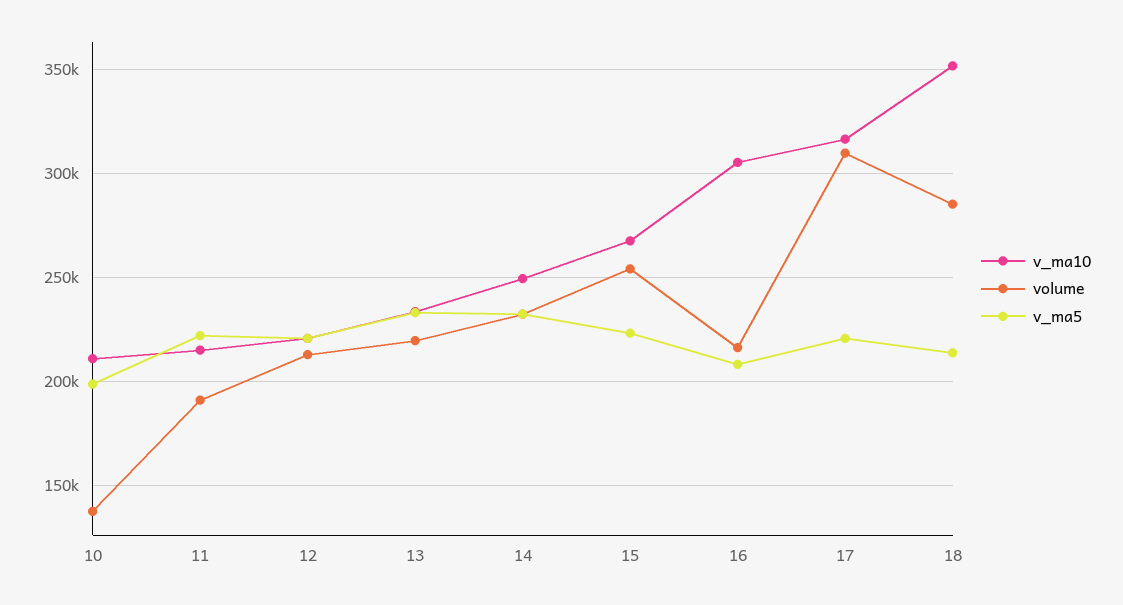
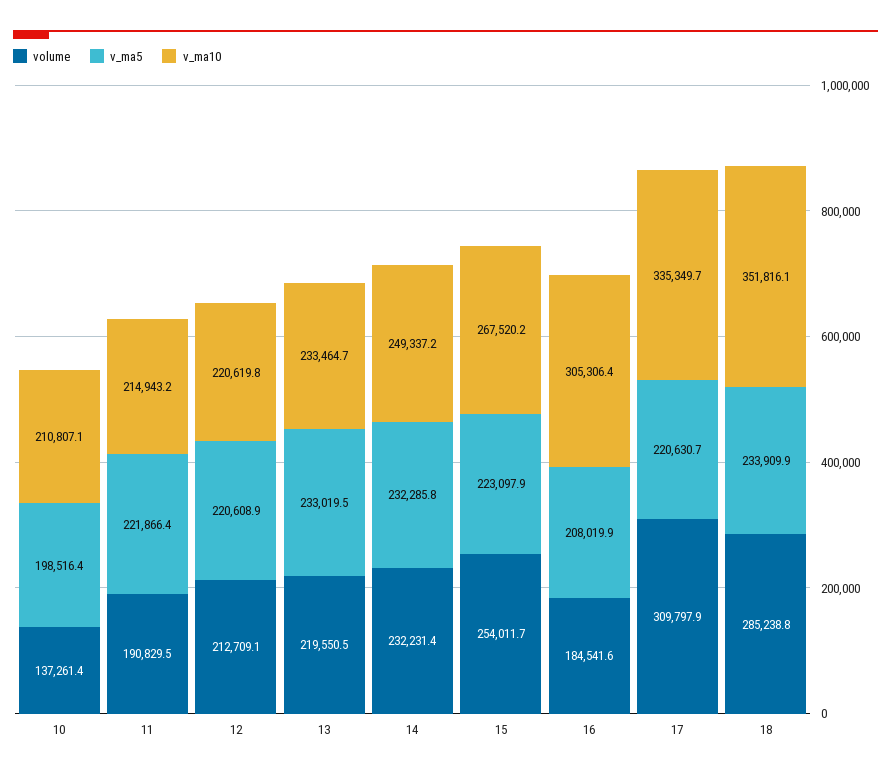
volume, 16: 215000 -> 184541.6
v_ma10, 17: 315000 -> 335349.7
v_ma5, 18: 215000 -> 233909.9

